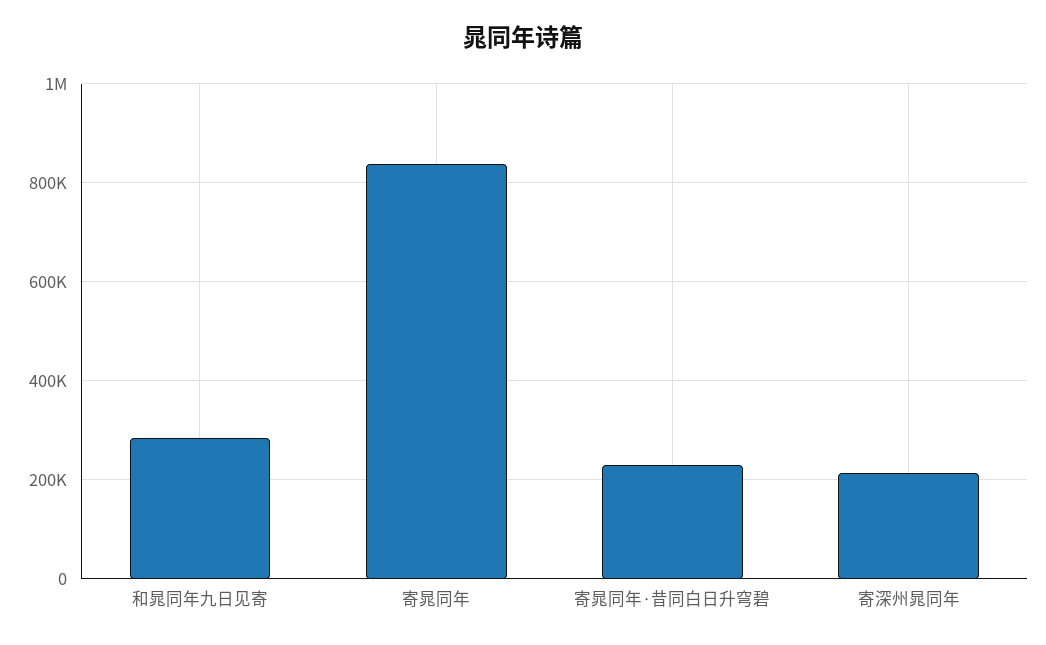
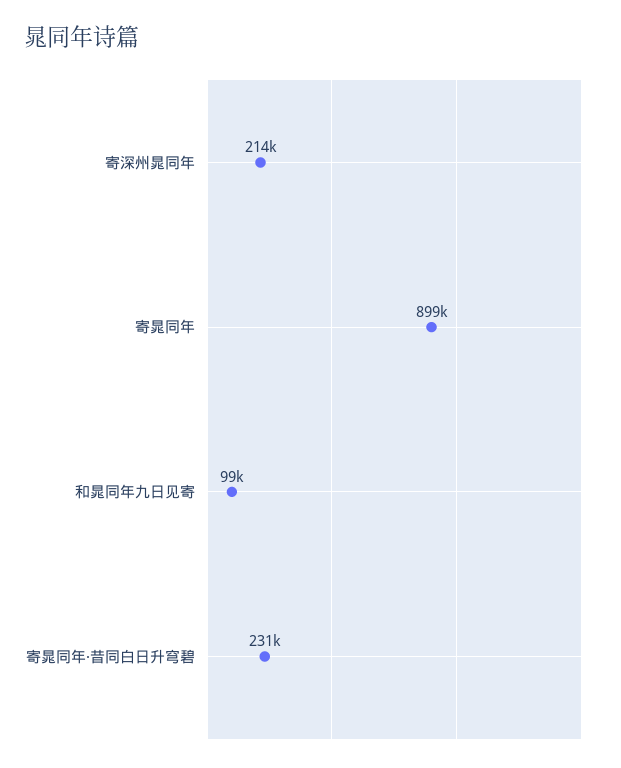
和晁同年九日见寄: 280000 -> 99000
寄晁同年: 840000 -> 899000

